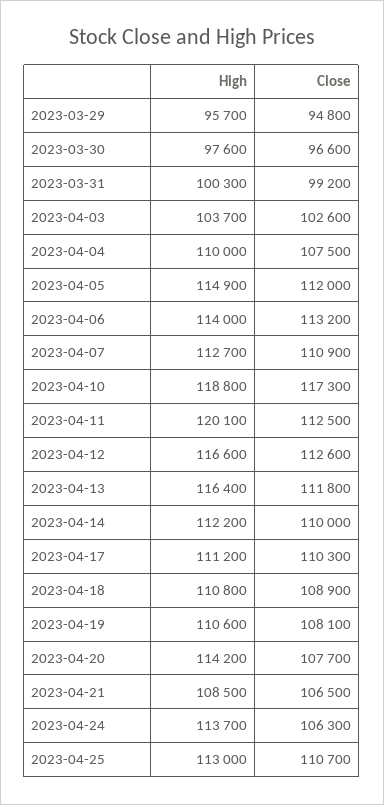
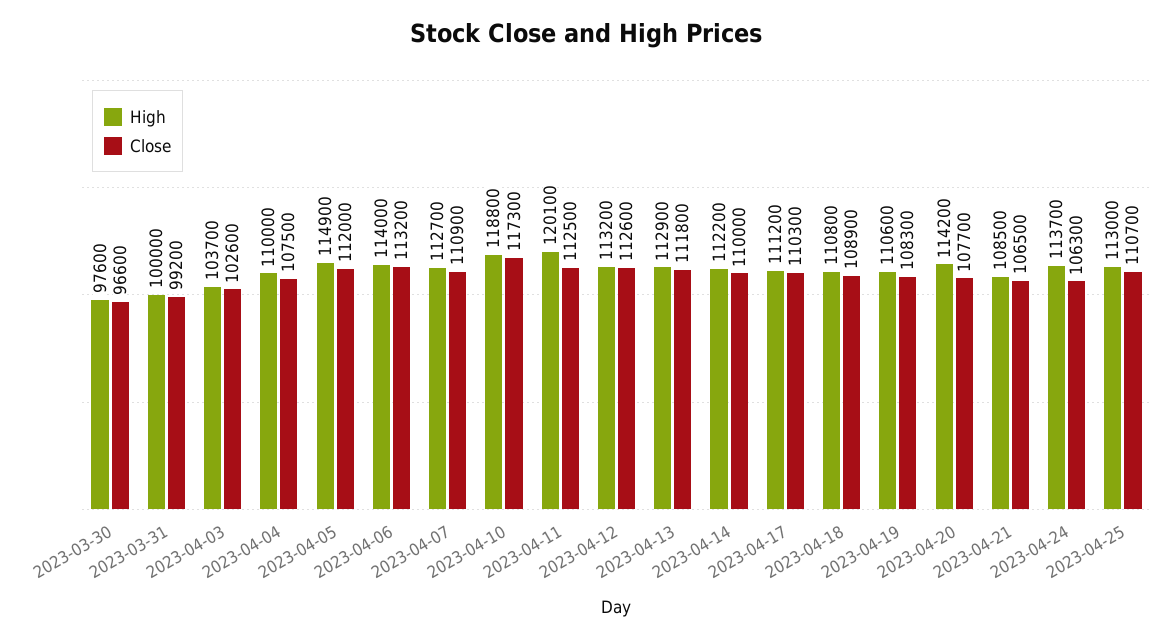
High, 2023-03-29: 95700 -> none
Close, 2023-03-29: 94800 -> none
High, 2023-03-31: 100300 -> 100000
High, 2023-04-12: 116600 -> 113200
High, 2023-04-13: 116400 -> 112900
Close, 2023-04-19: 108100 -> 108300

